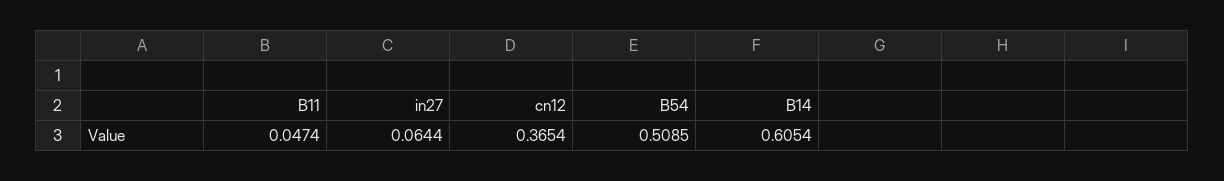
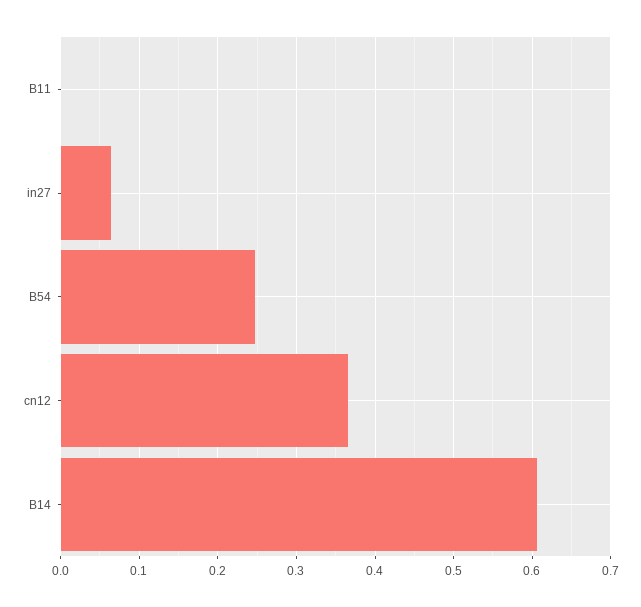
B11: 0.0474 -> 0
B54: 0.5085 -> 0.25

